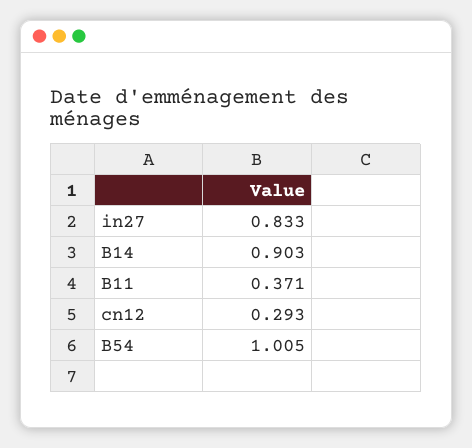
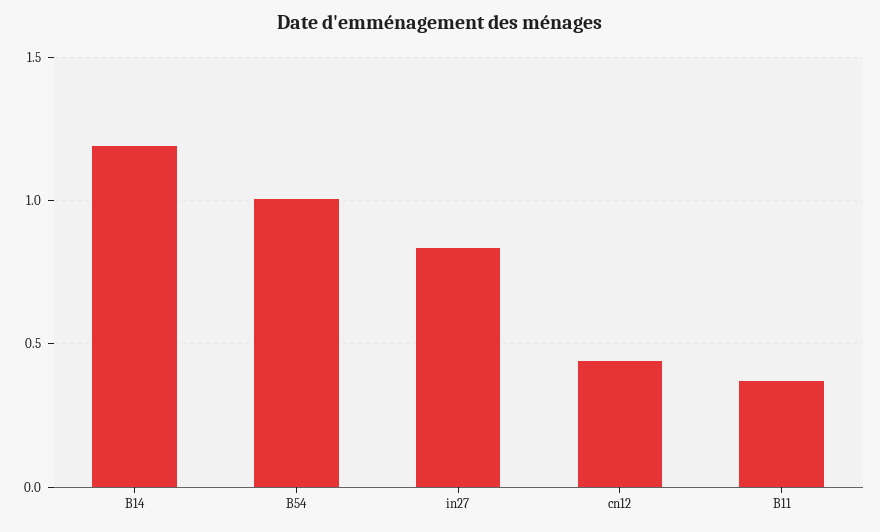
B14: 0.903 -> 1.2
cn12: 0.293 -> 0.45

